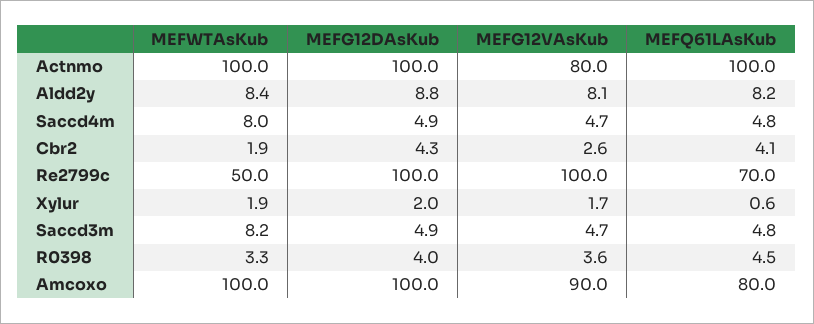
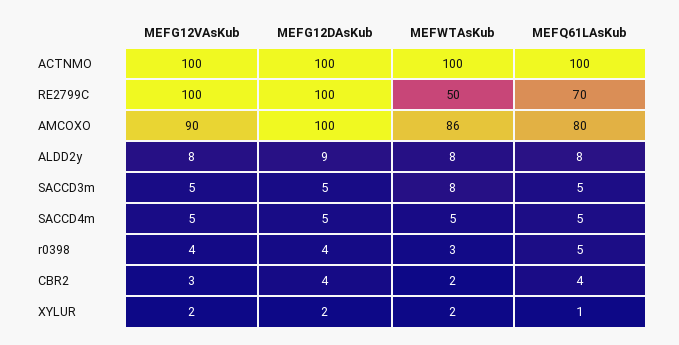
MEFG12VAsKub, Actnmo: 80 -> 100
MEFWTAsKub, Saccd4m: 8 -> 5
MEFWTAsKub, Amcoxo: 100 -> 86

